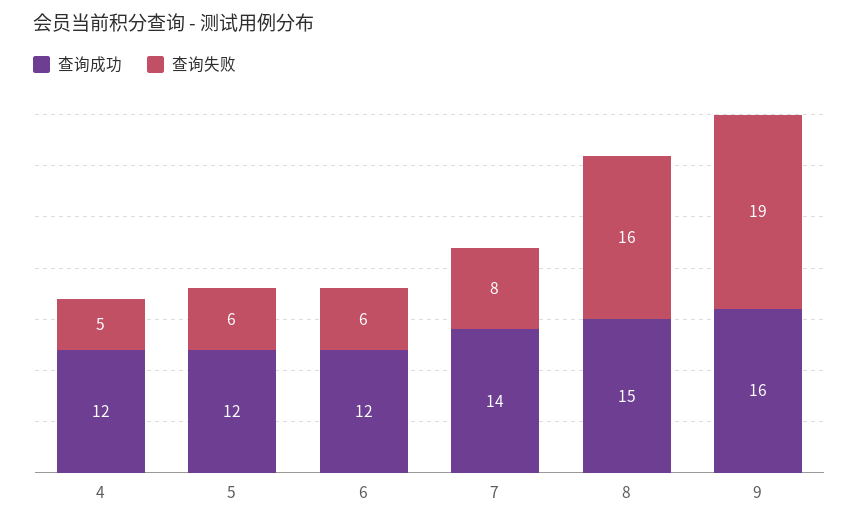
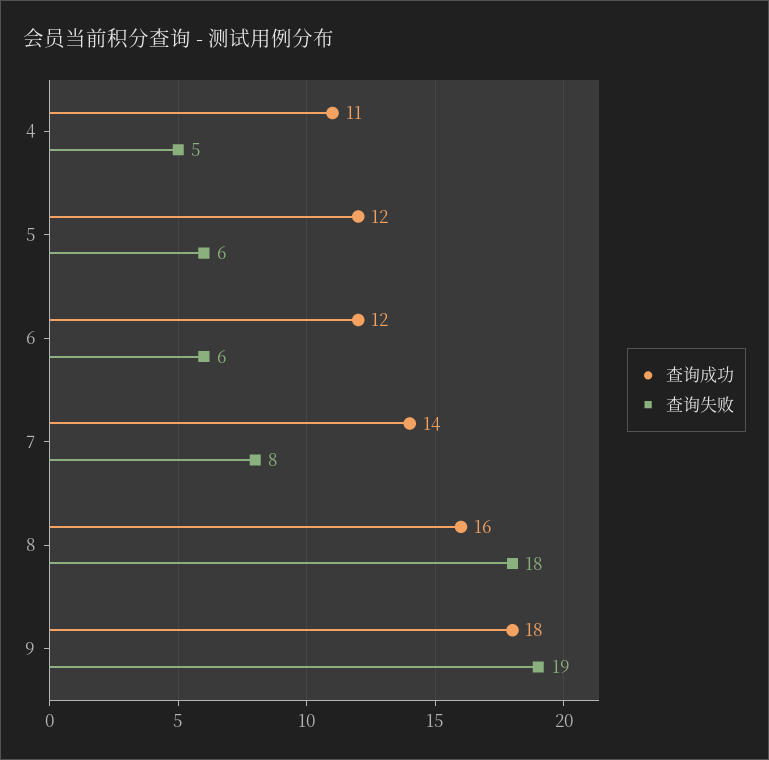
查询成功, 4: 12 -> 11
查询成功, 8: 15 -> 16
查询失败, 8: 16 -> 18
查询成功, 9: 16 -> 18

